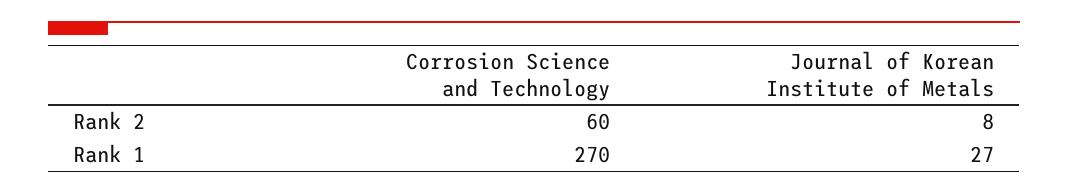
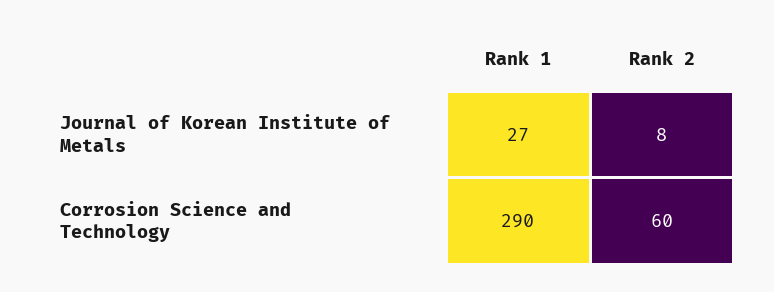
Corrosion Science and Technology, Rank 1: 270 -> 290

